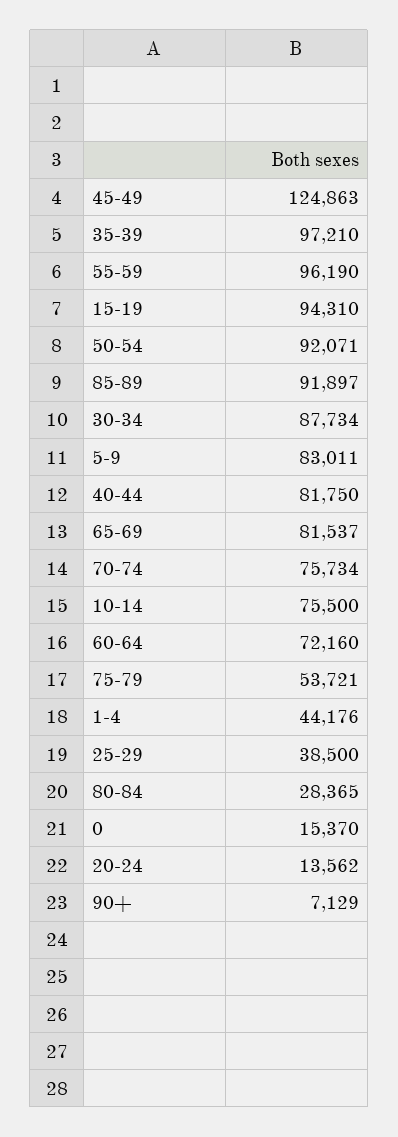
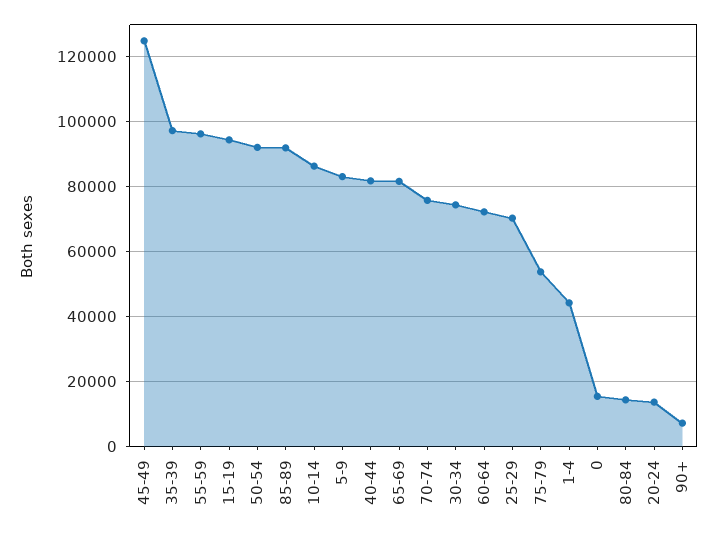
30-34: 87734 -> 74000
10-14: 75500 -> 86000
25-29: 38500 -> 70000
80-84: 28365 -> 14000

